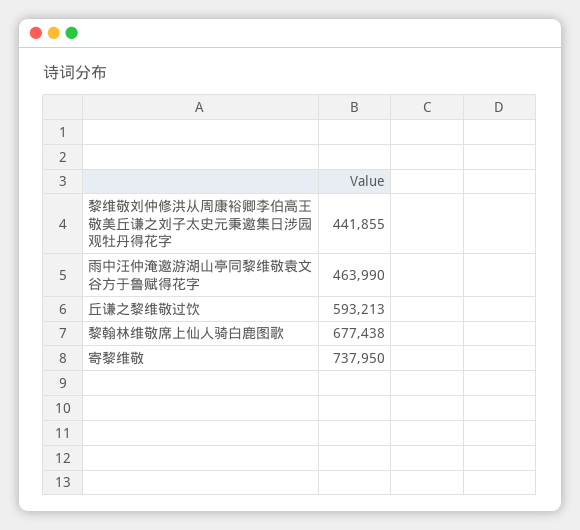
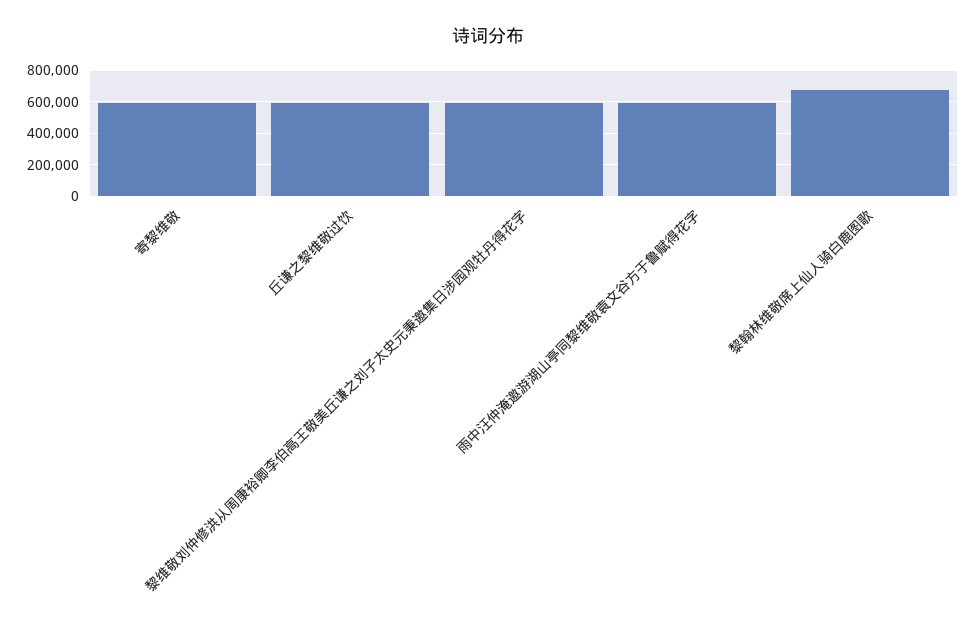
黎维敬刘仲修洪从周康裕卿李伯高王敬美丘谦之刘子太史元秉邀集日涉园观牡丹得花字: 441855 -> 600000
雨中汪仲淹邀游湖山亭同黎维敬袁文谷方于鲁赋得花字: 463990 -> 600000
寄黎维敬: 737950 -> 600000

